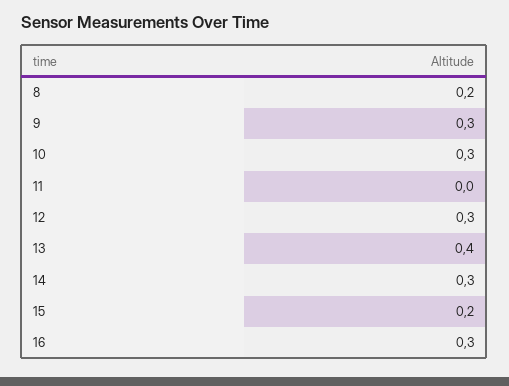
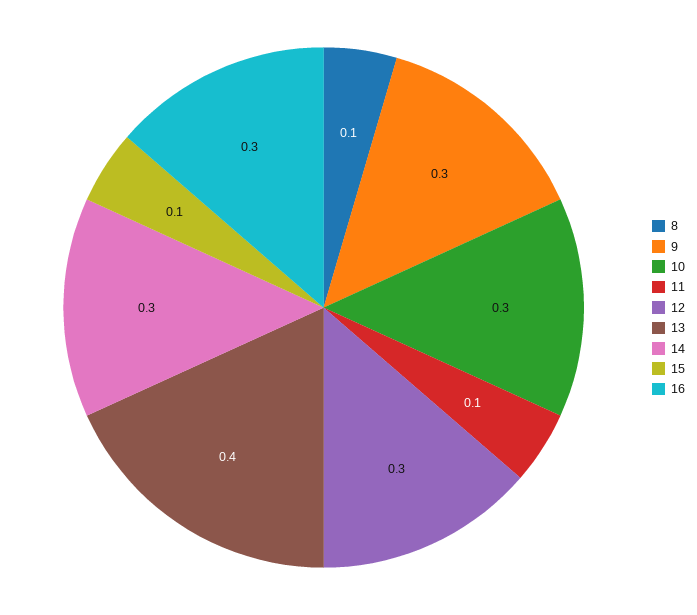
8: 0.2 -> 0.1
11: 0 -> 0.1
15: 0.2 -> 0.1

